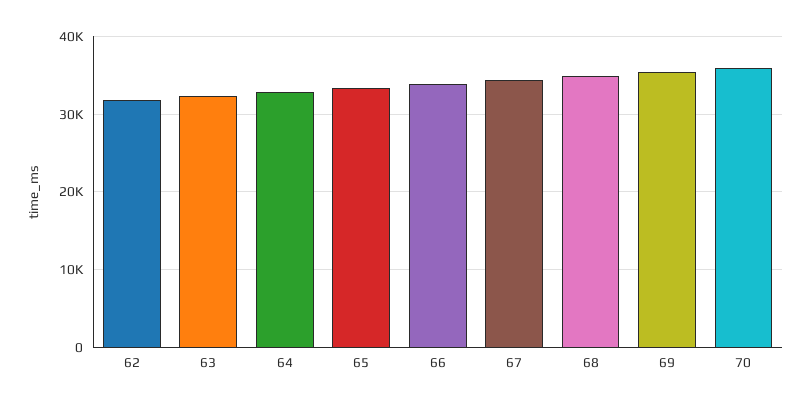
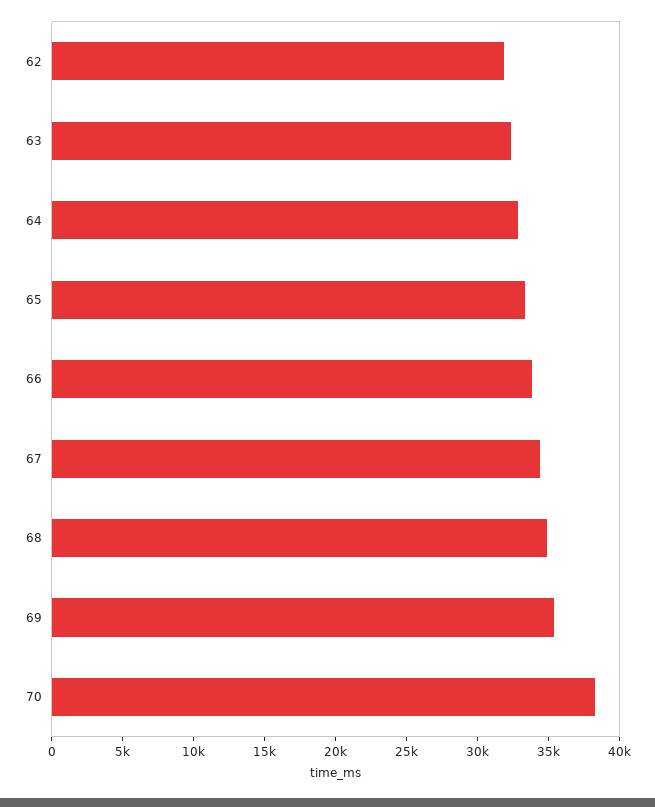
70: 36000 -> 38000

